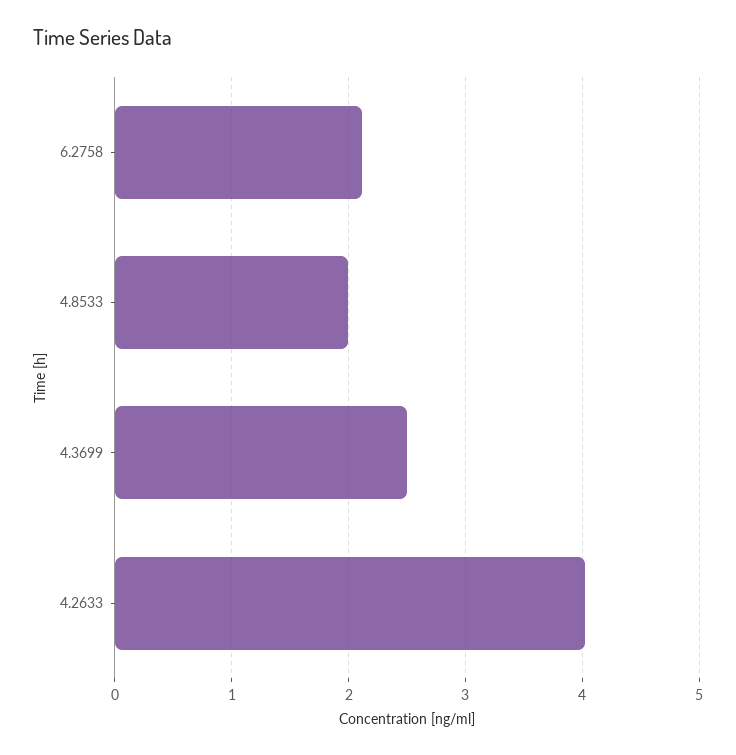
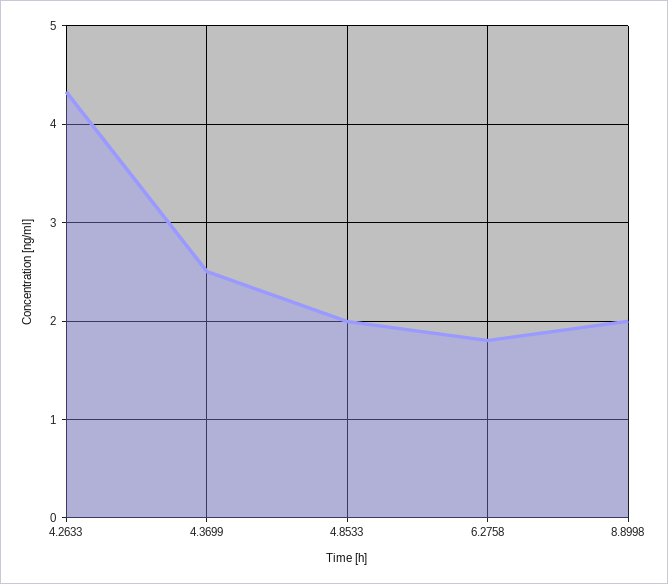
6.2758: 2.1 -> 1.8
4.2633: 4 -> 4.3
8.8998: none -> 2

